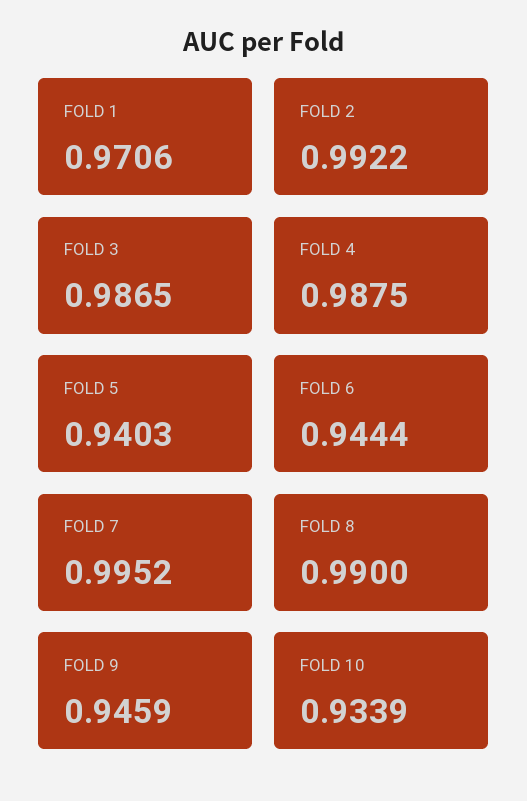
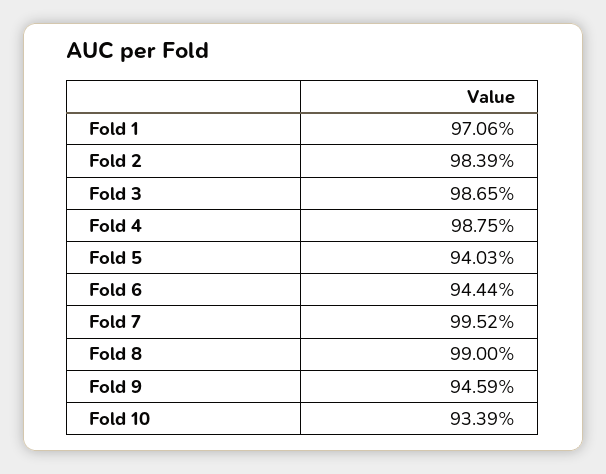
FOLD 2: 0.9922 -> 0.9839

